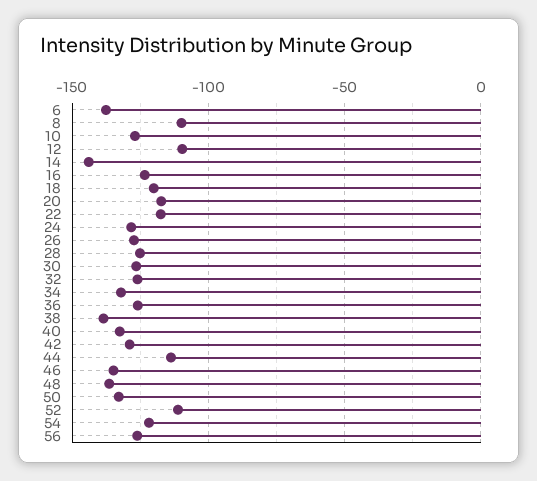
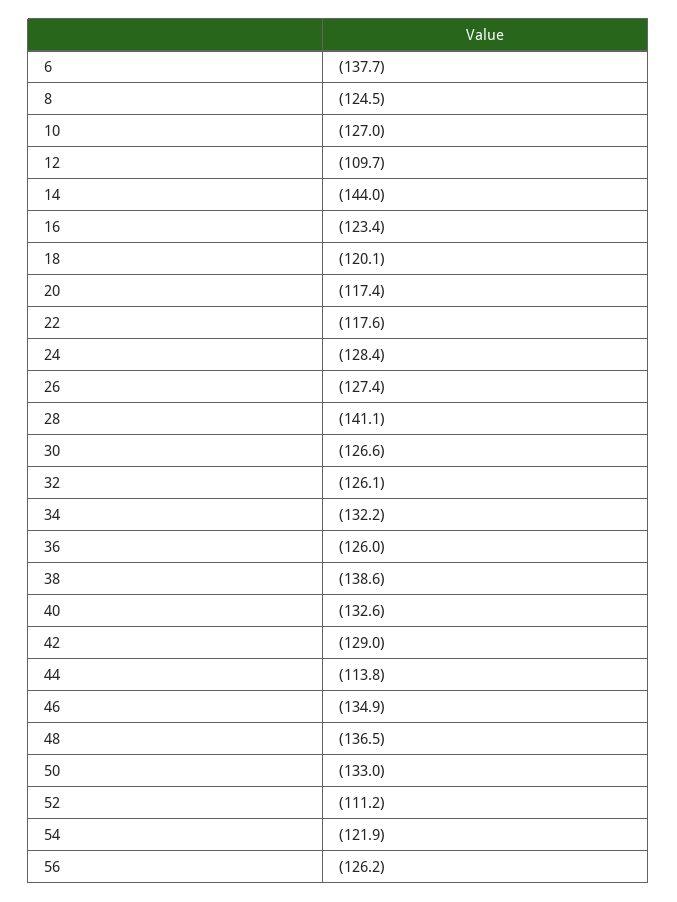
8: -110 -> -124.5
28: -125 -> -141.1

